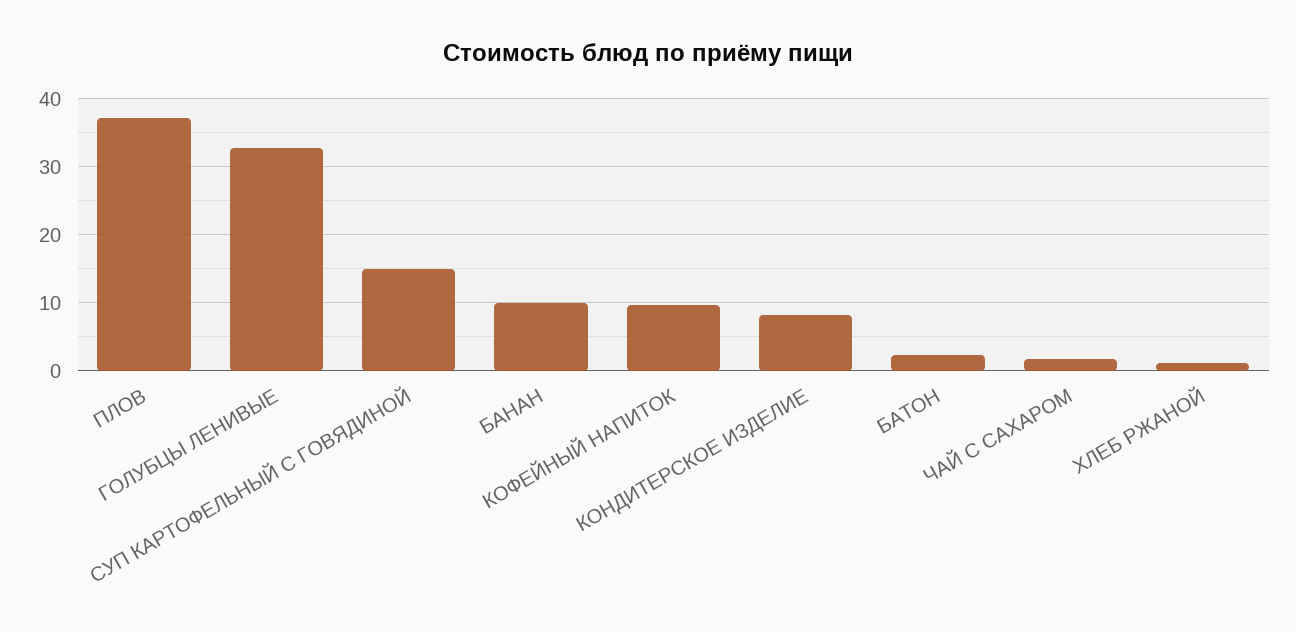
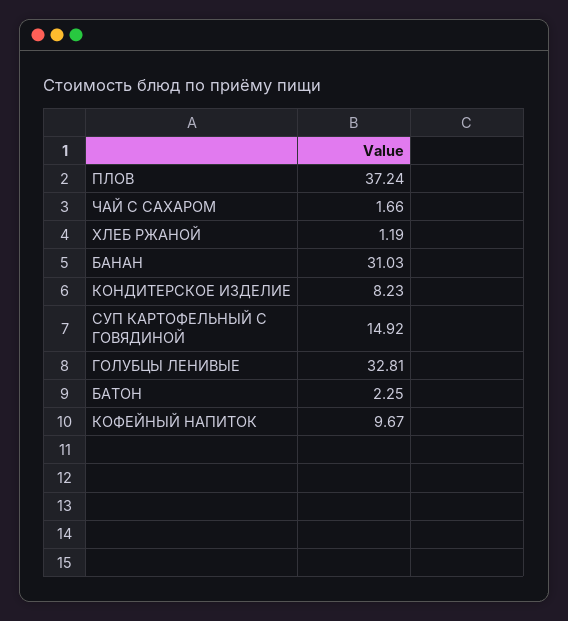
БАНАН: 10 -> 31.03

